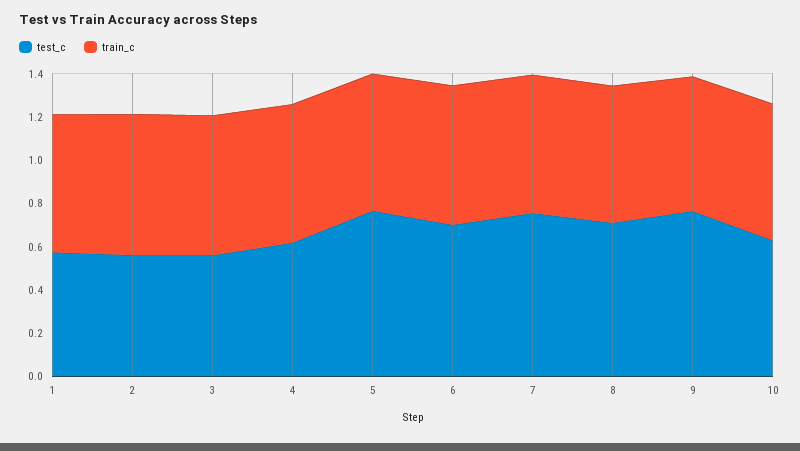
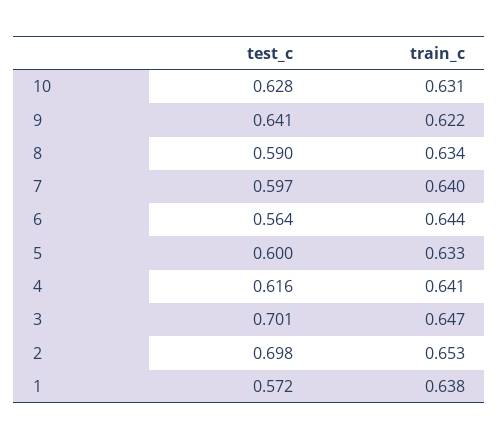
test_c, 2: 0.55 -> 0.698
test_c, 3: 0.55 -> 0.701
test_c, 5: 0.75 -> 0.6
test_c, 6: 0.7 -> 0.564
test_c, 7: 0.75 -> 0.597
test_c, 8: 0.7 -> 0.59
test_c, 9: 0.75 -> 0.641

